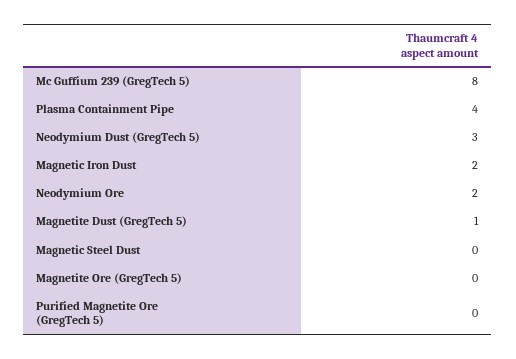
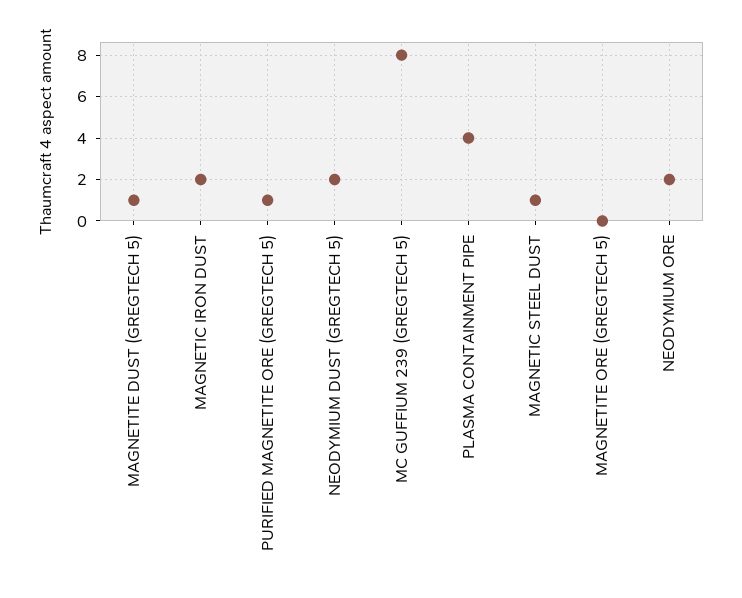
Neodymium Dust (GregTech 5): 3 -> 2
Magnetic Steel Dust: 0 -> 1
Purified Magnetite Ore (GregTech 5): 0 -> 1

